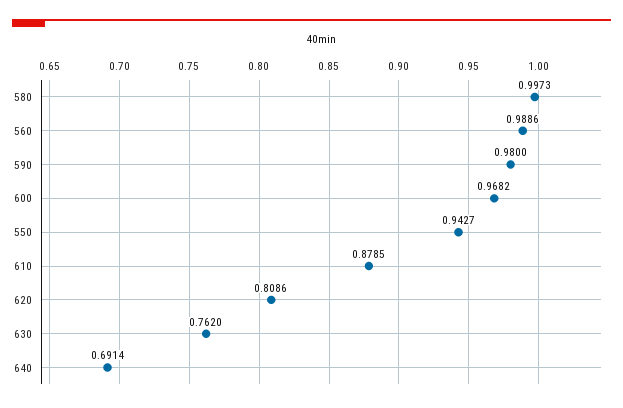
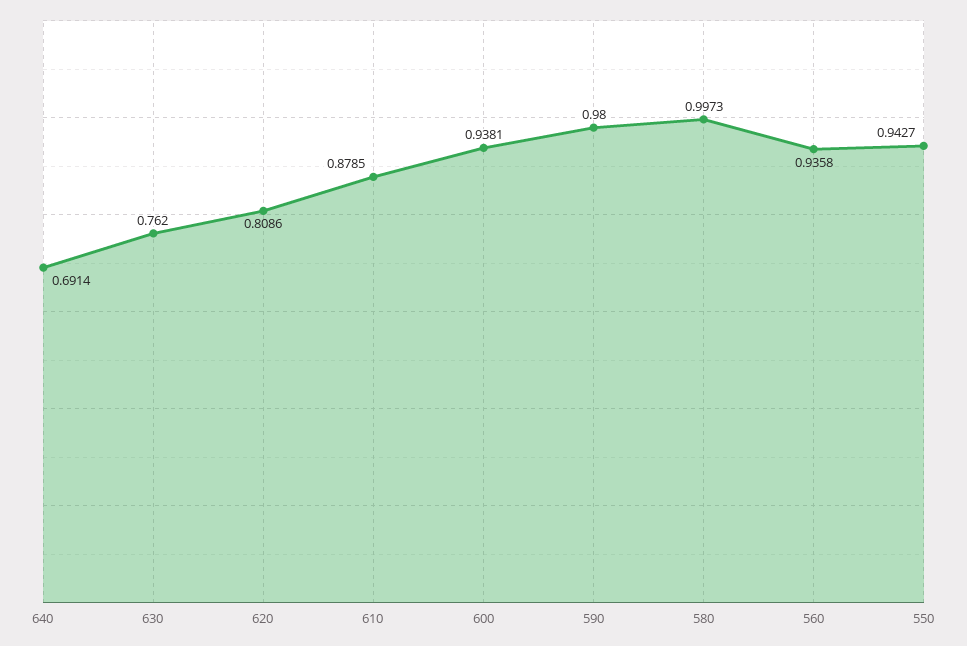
560: 0.9886 -> 0.9358
600: 0.9682 -> 0.9381

